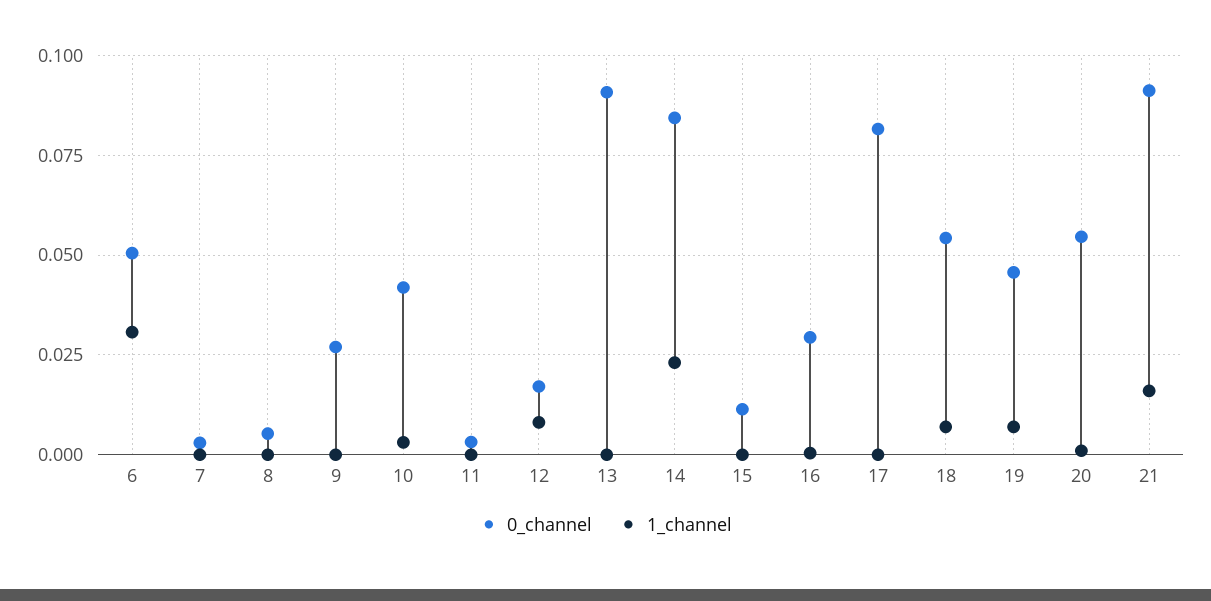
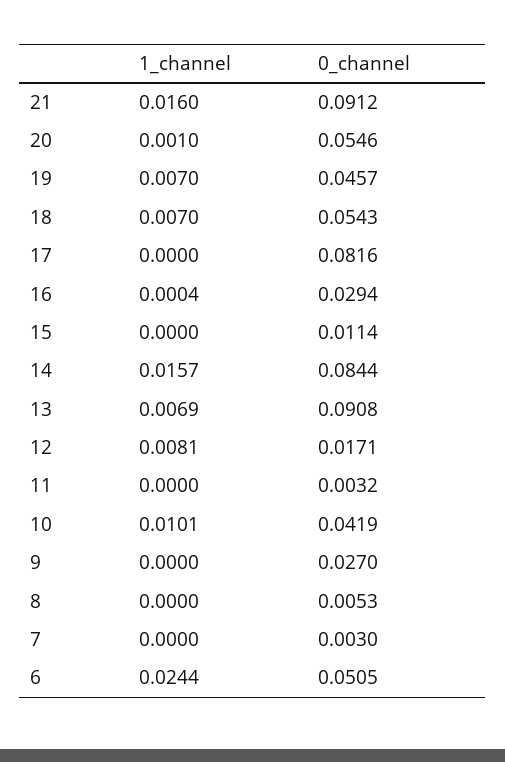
1_channel, 6: 0.03 -> 0.0244
1_channel, 10: 0.0025 -> 0.0101
1_channel, 13: 0 -> 0.0069
1_channel, 14: 0.0225 -> 0.0157

